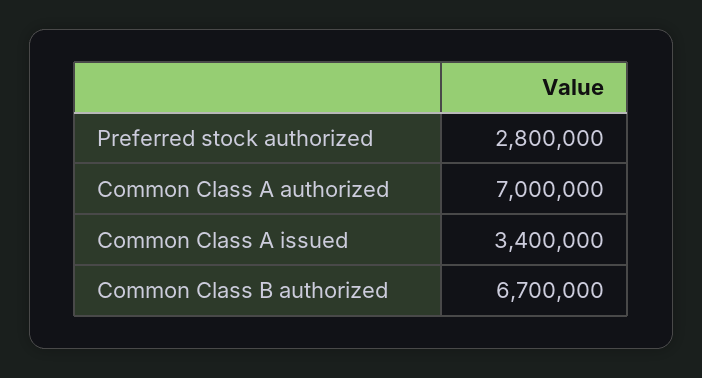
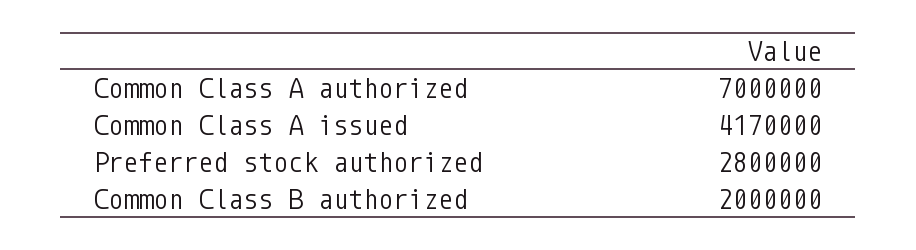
Common Class A issued: 3400000 -> 4170000
Common Class B authorized: 6700000 -> 2000000

